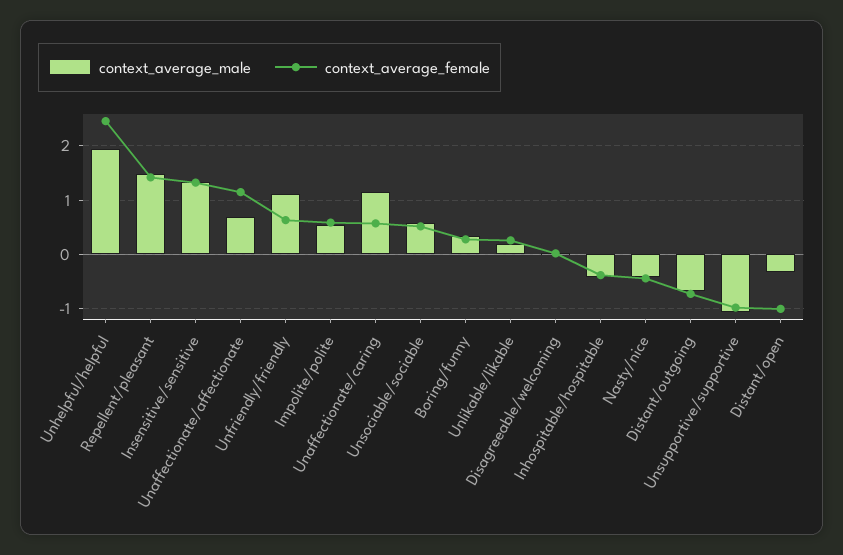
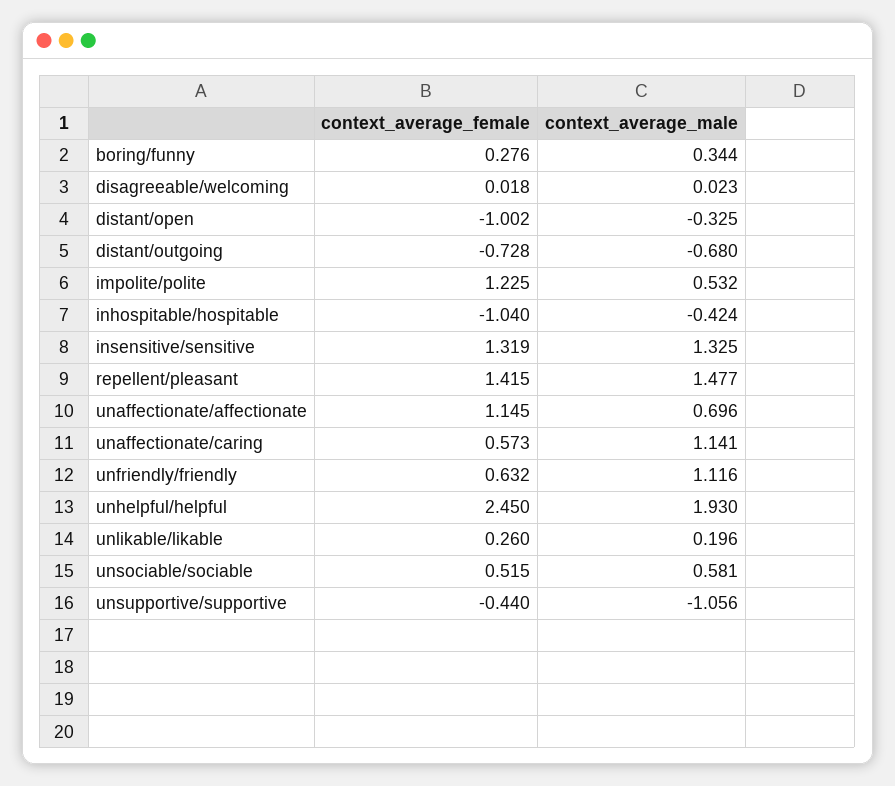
context_average_female, Impolite/polite: 0.6 -> 1.225
context_average_female, Inhospitable/hospitable: -0.4 -> -1.04
context_average_male, Nasty/nice: -0.4 -> none
context_average_female, Nasty/nice: -0.4 -> none
context_average_female, Unsupportive/supportive: -1 -> -0.44

